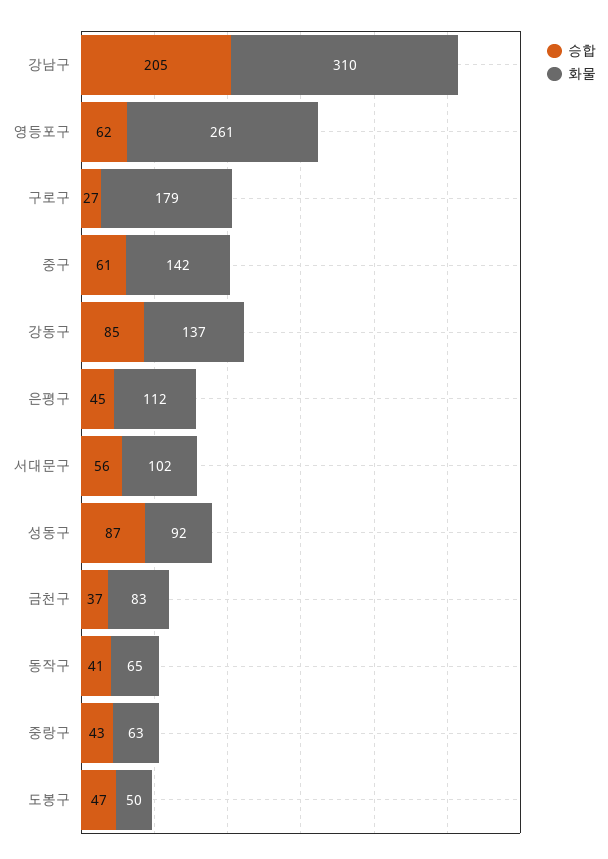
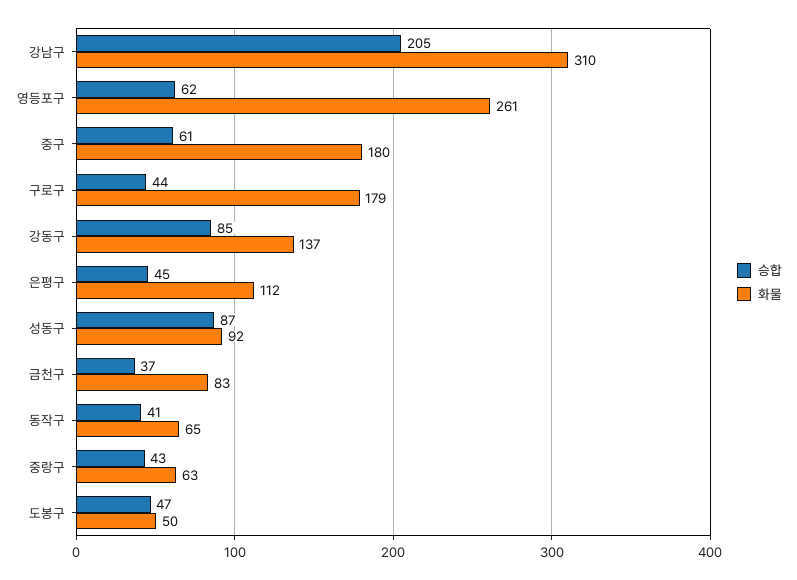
승합, 구로구: 27 -> 44
화물, 중구: 142 -> 180
승합, 서대문구: 56 -> none
화물, 서대문구: 102 -> none

